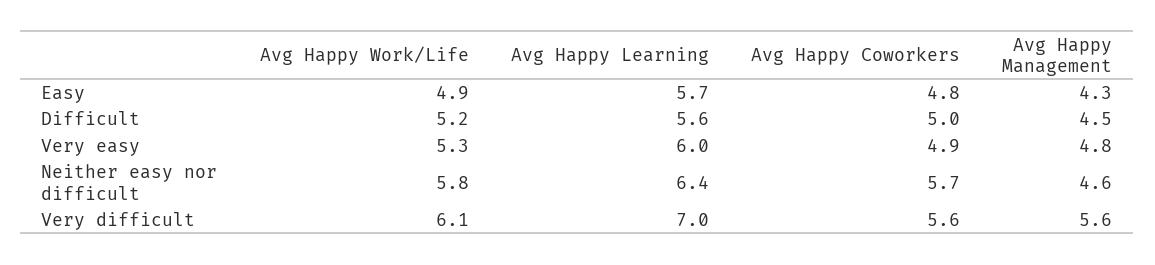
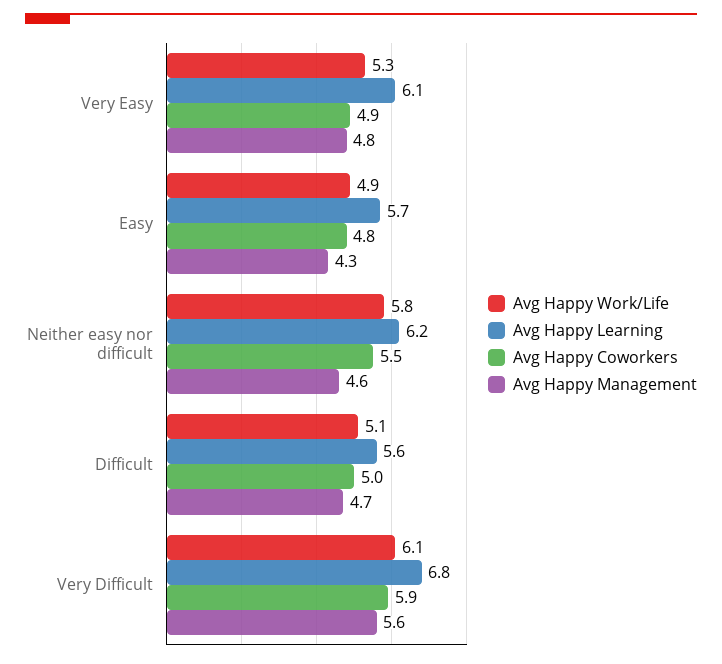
Avg Happy Work/Life, Difficult: 5.2 -> 5.1
Avg Happy Management, Difficult: 4.5 -> 4.7
Avg Happy Learning, Very easy: 6 -> 6.1
Avg Happy Learning, Neither easy nor difficult: 6.4 -> 6.2
Avg Happy Coworkers, Neither easy nor difficult: 5.7 -> 5.5
Avg Happy Learning, Very difficult: 7 -> 6.8
Avg Happy Coworkers, Very difficult: 5.6 -> 5.9

